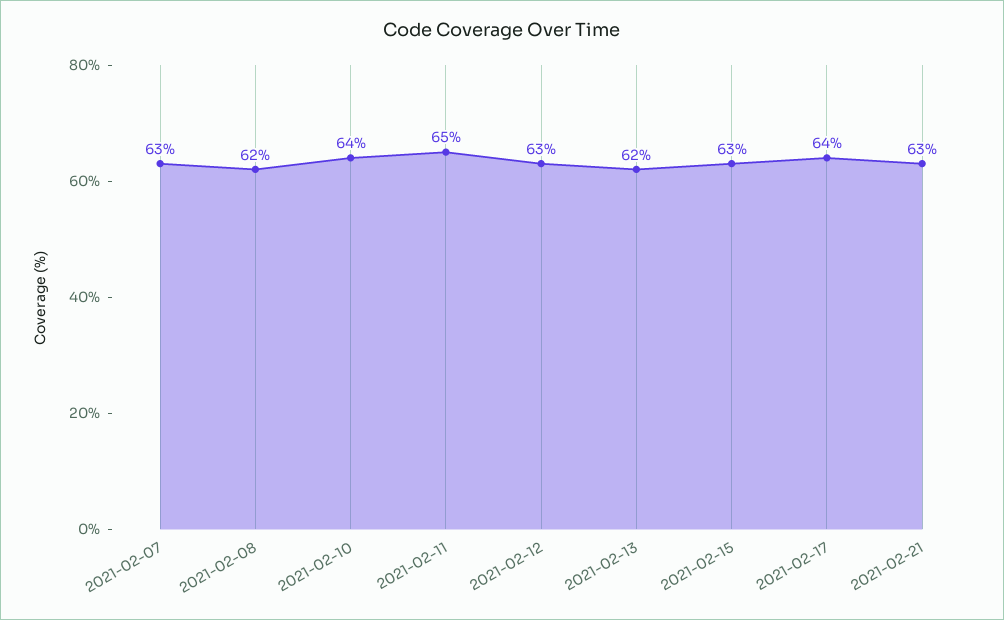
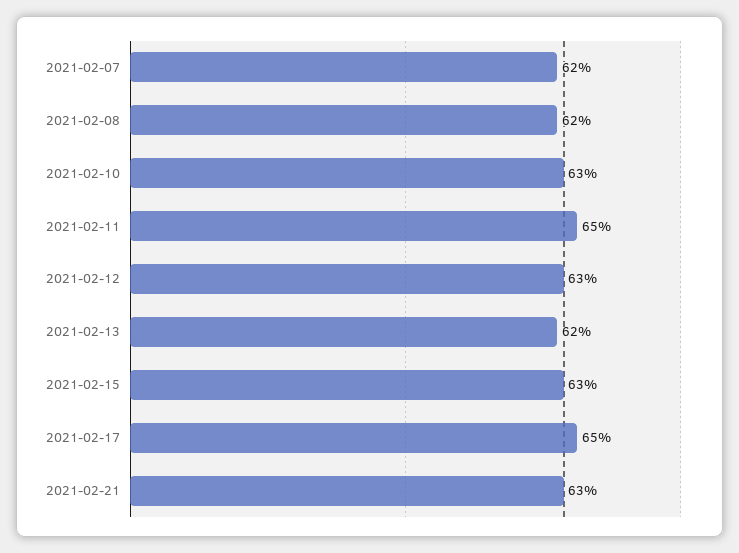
2021-02-07: 63 -> 62
2021-02-10: 64 -> 63
2021-02-17: 64 -> 65

